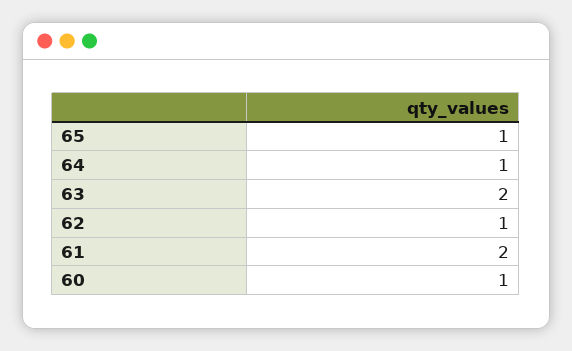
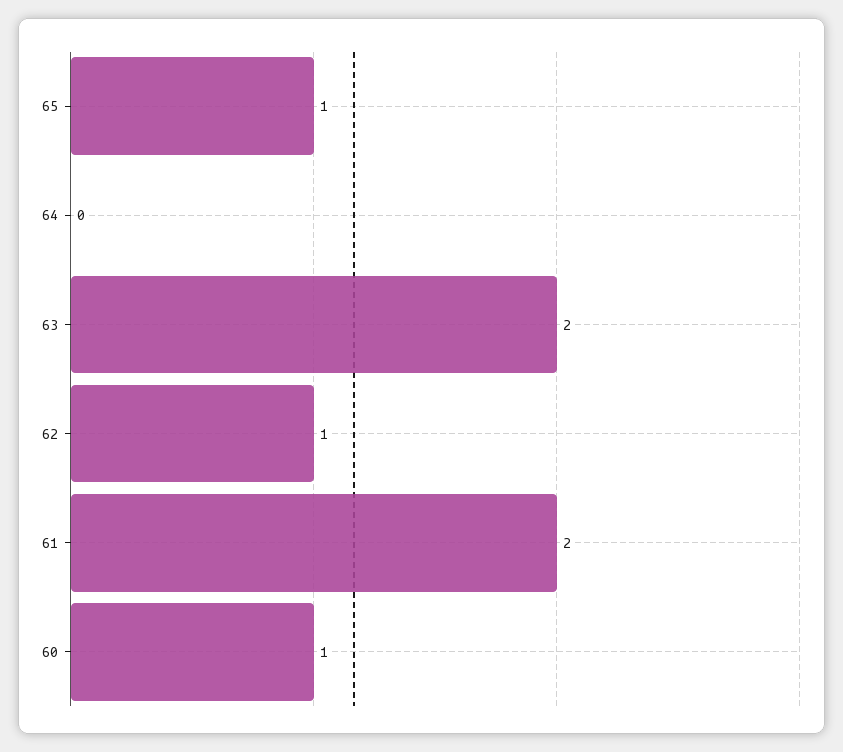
64: 1 -> 0

